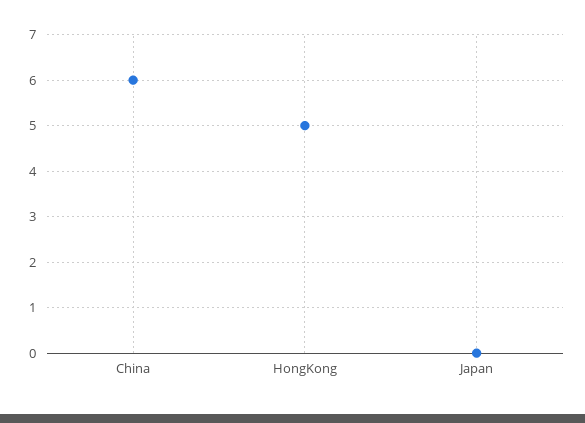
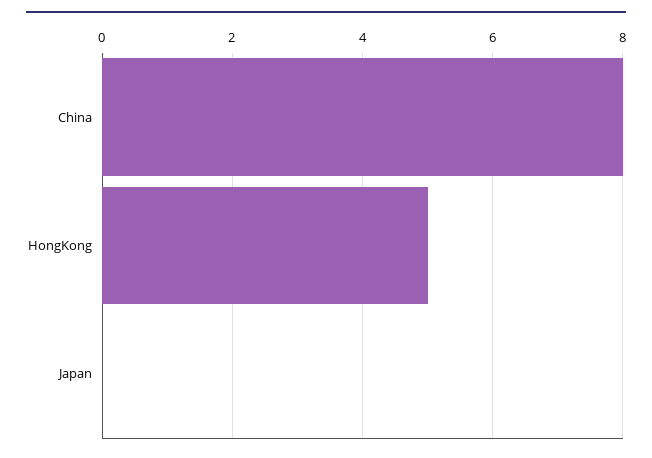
China: 6 -> 8

